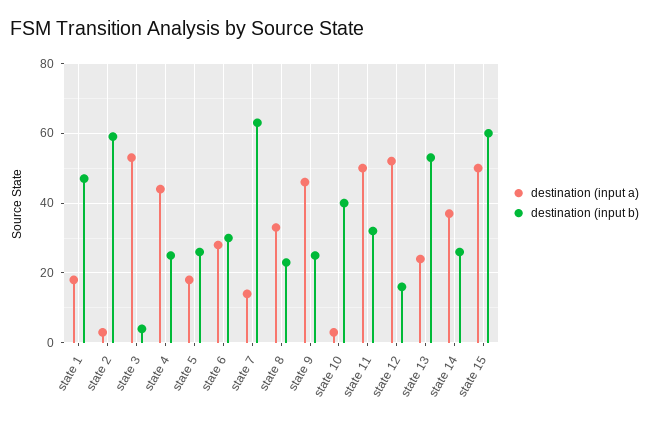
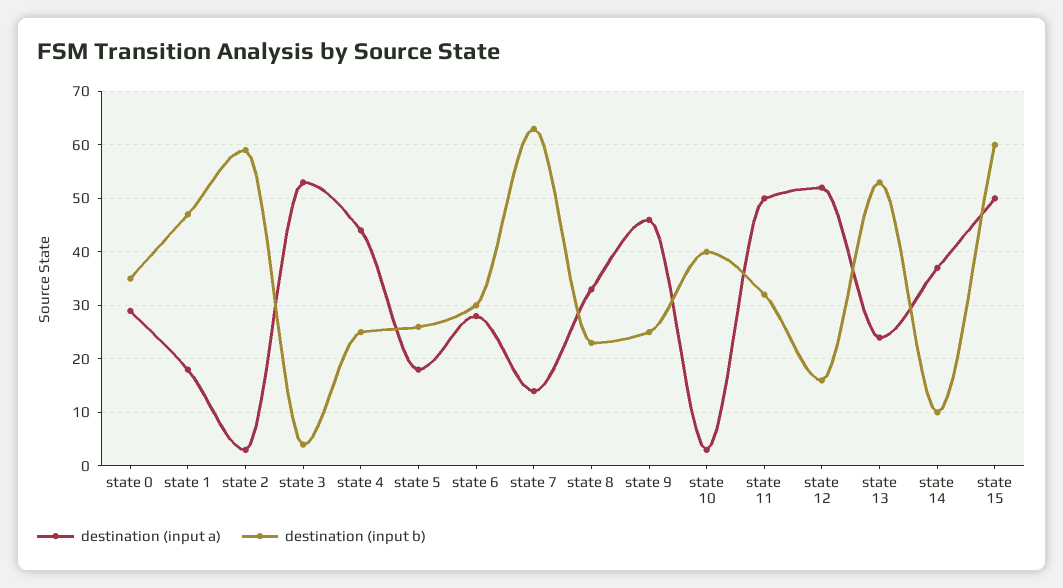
destination (input b), state 14: 25 -> 10
destination (input a), state 0: none -> 30
destination (input b), state 0: none -> 35

